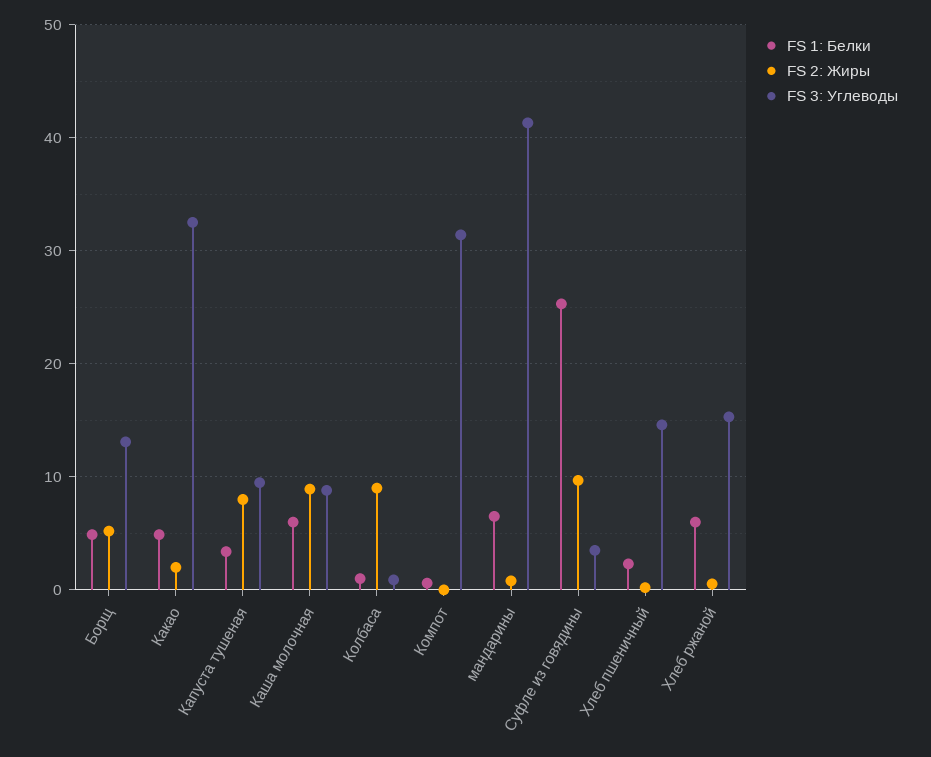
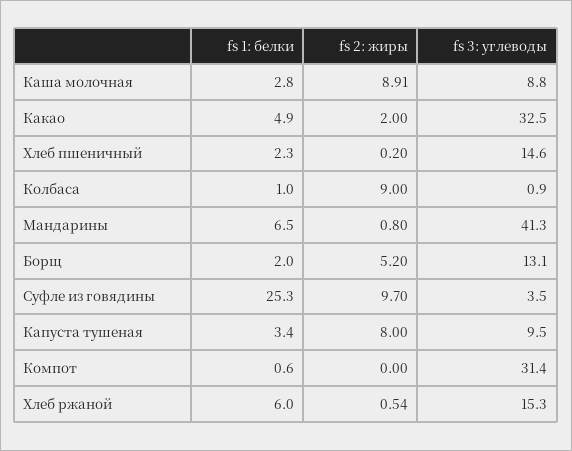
FS 1: Белки, Борщ: 5 -> 2
FS 1: Белки, Каша молочная: 6 -> 2.8

